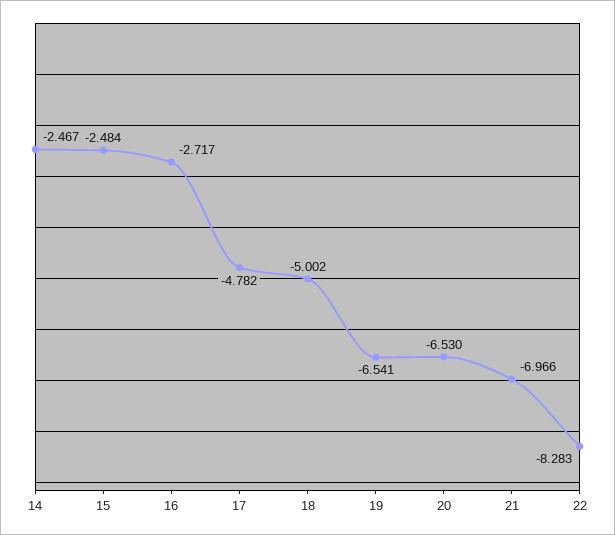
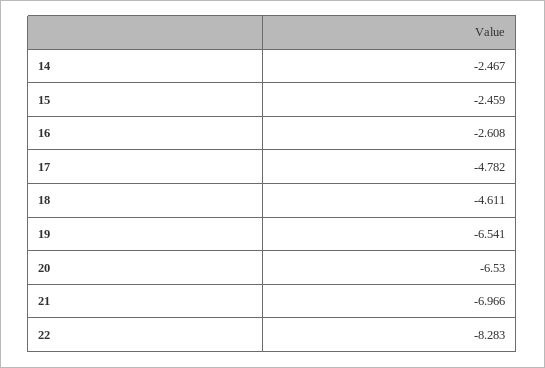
15: -2.484 -> -2.459
16: -2.717 -> -2.608
18: -5.002 -> -4.611

